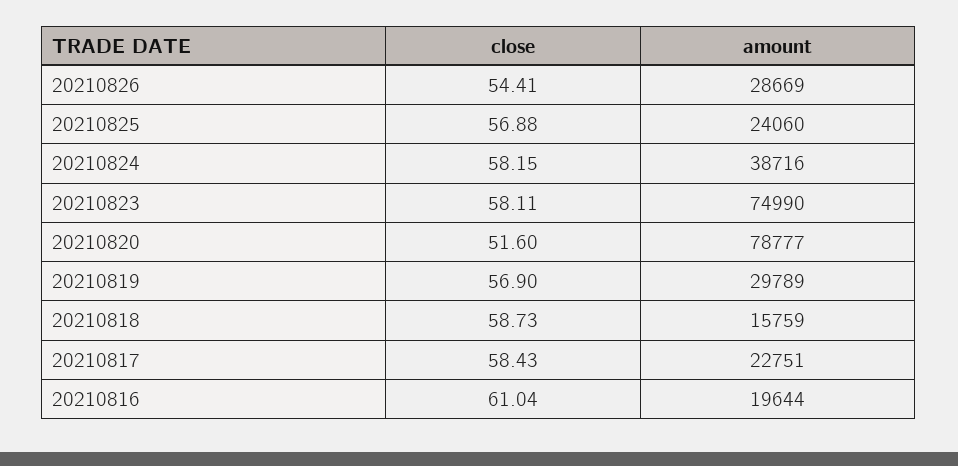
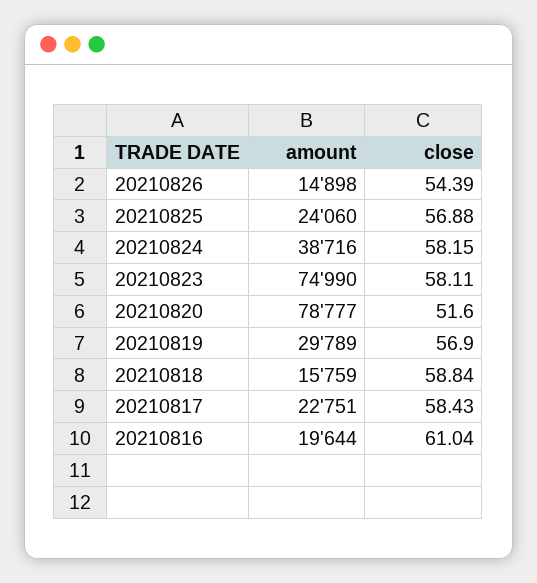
close, 20210826: 54.41 -> 54.39
amount, 20210826: 28669 -> 14898
close, 20210818: 58.73 -> 58.84

